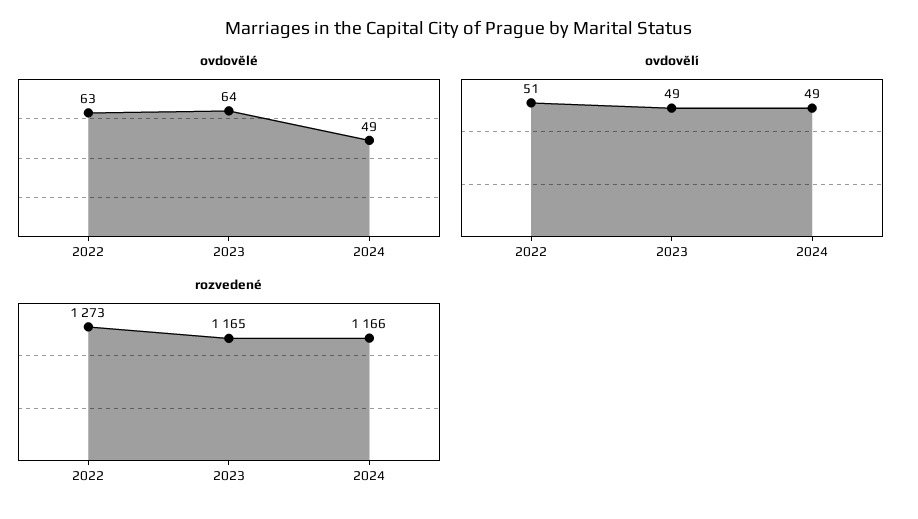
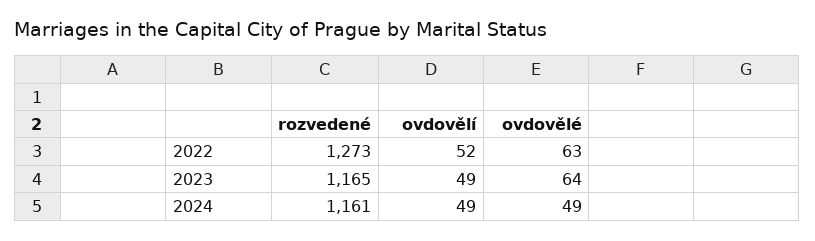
ovdovělí, 2022: 51 -> 52
rozvedené, 2024: 1166 -> 1161

